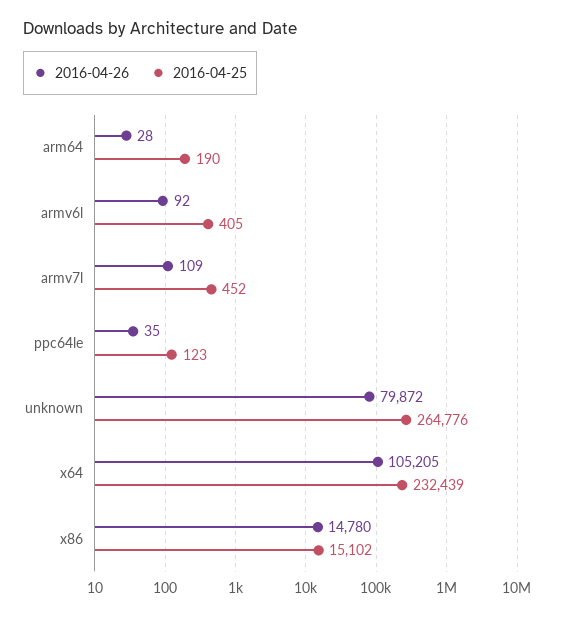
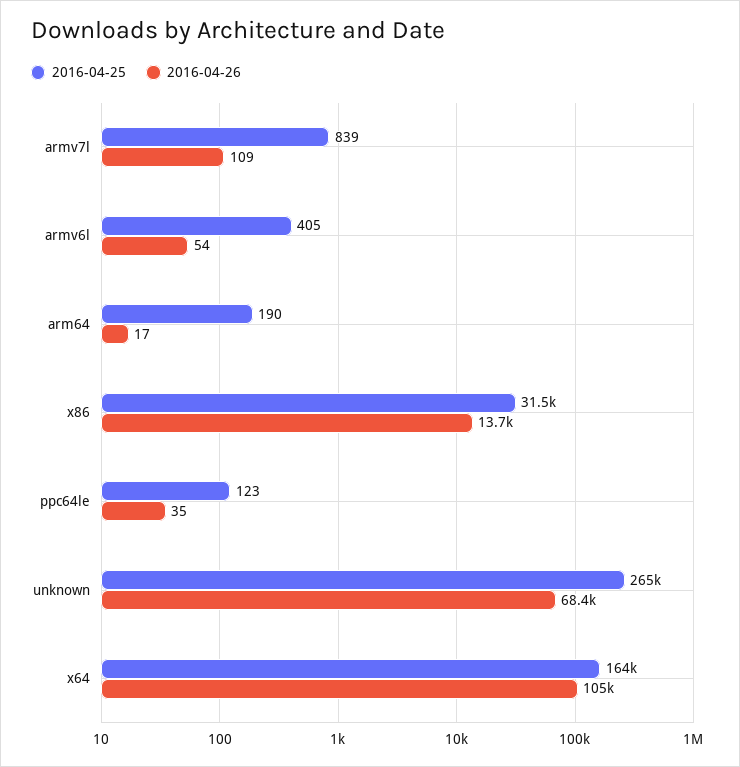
2016-04-26, arm64: 28 -> 17
2016-04-26, armv6l: 92 -> 54
2016-04-25, armv7l: 452 -> 839
2016-04-26, unknown: 79872 -> 68400
2016-04-25, x64: 232439 -> 164000
2016-04-26, x86: 14780 -> 13700
2016-04-25, x86: 15102 -> 31500

